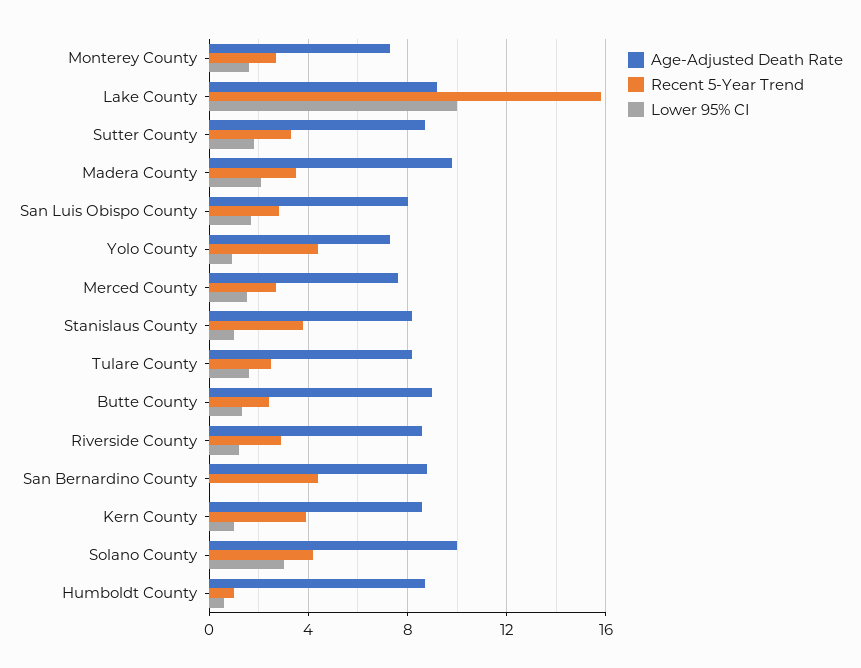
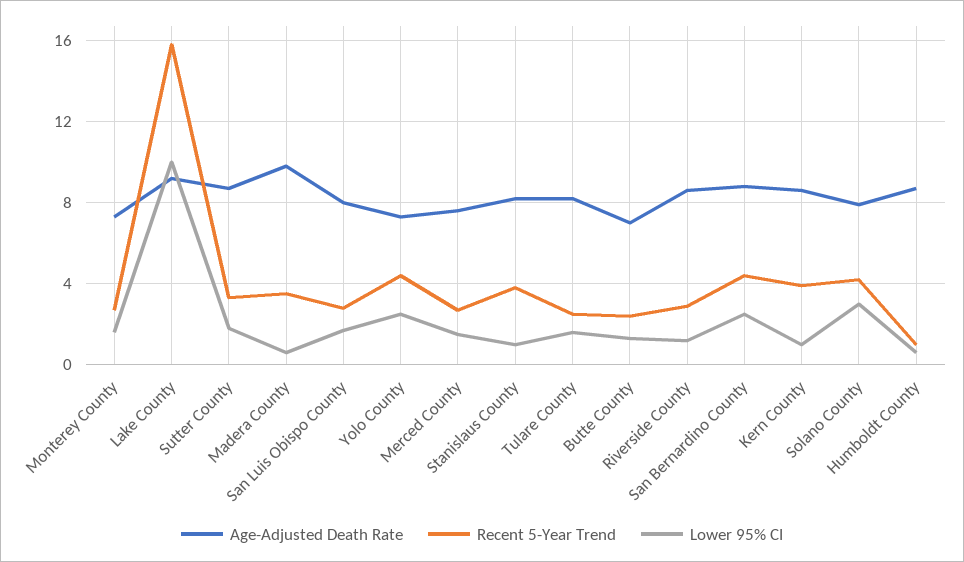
Lower 95% CI, Madera County: 2 -> 0.5
Lower 95% CI, Yolo County: 1 -> 2.5
Age-Adjusted Death Rate, Butte County: 9 -> 7
Lower 95% CI, San Bernardino County: 0 -> 2.5
Age-Adjusted Death Rate, Solano County: 10 -> 8

